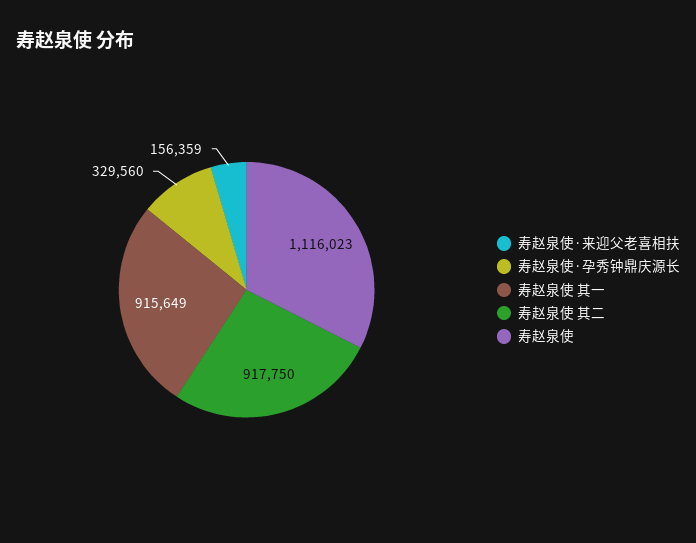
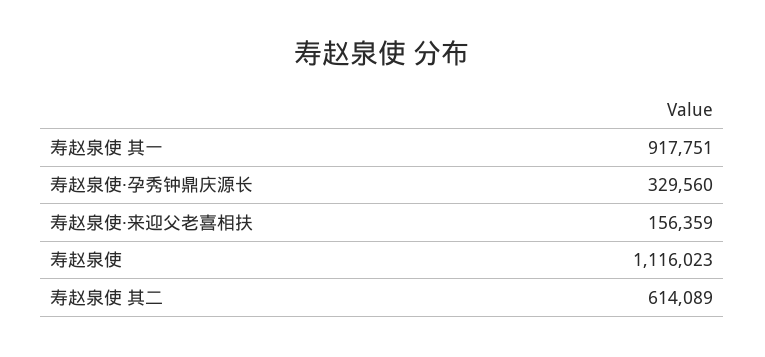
寿赵泉使 其一: 915649 -> 917751
寿赵泉使 其二: 917750 -> 614089

